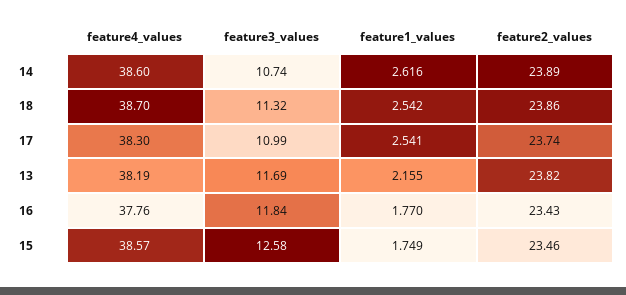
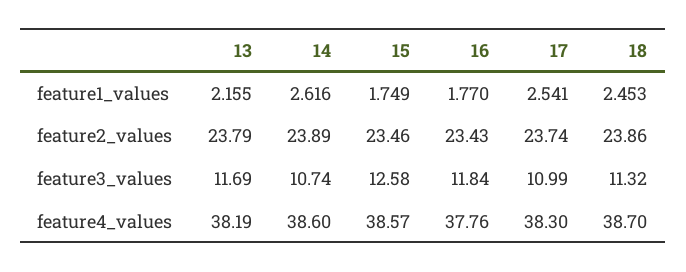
feature1_values, 18: 2.542 -> 2.453
feature2_values, 13: 23.82 -> 23.79

